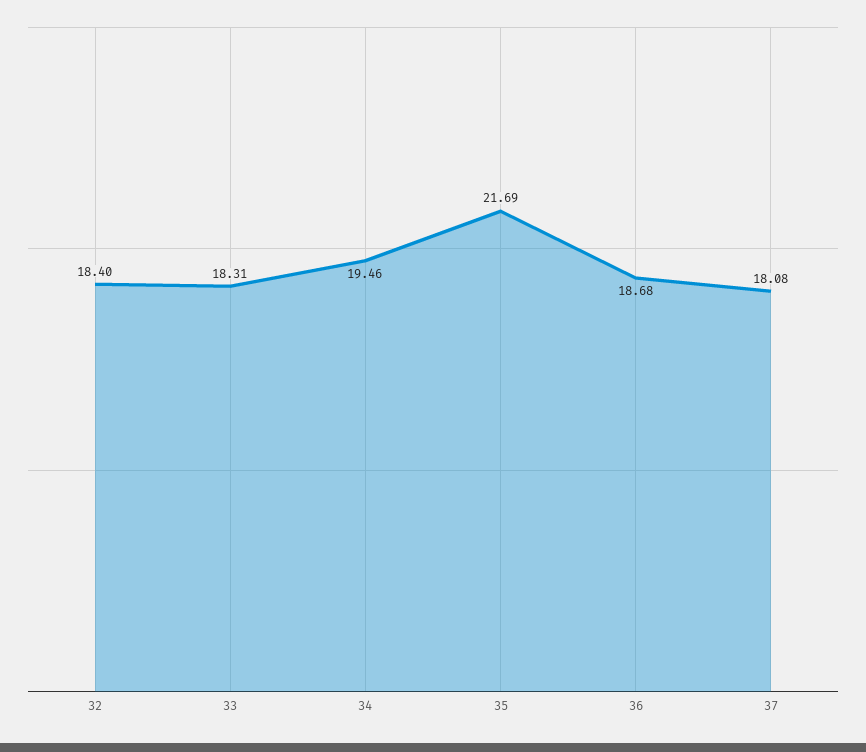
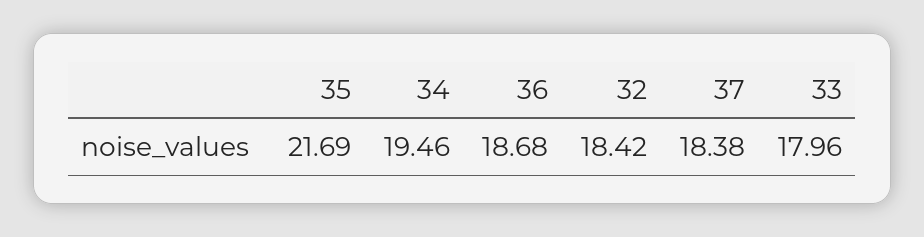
32: 18.4 -> 18.42
33: 18.31 -> 17.96
37: 18.08 -> 18.38

